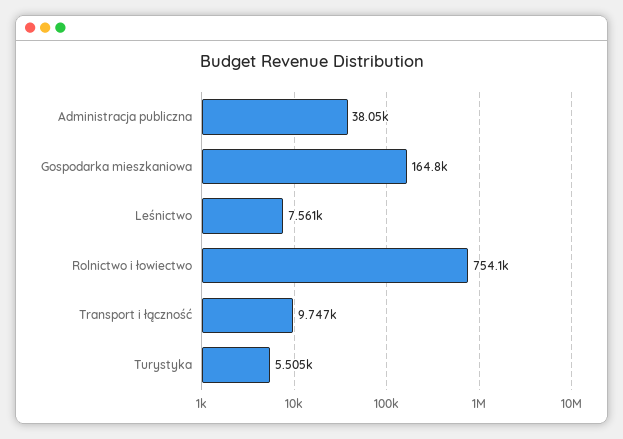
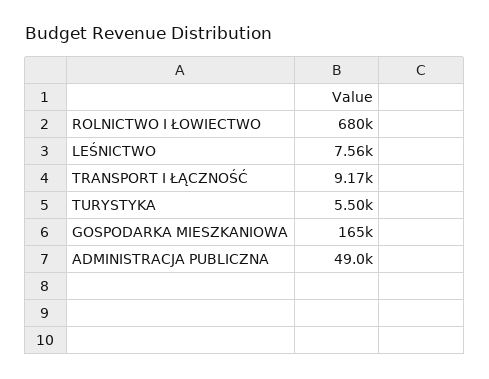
Administracja publiczna: 38050 -> 49000
Rolnictwo i łowiectwo: 754100 -> 680000
Transport i łączność: 9747 -> 9170

